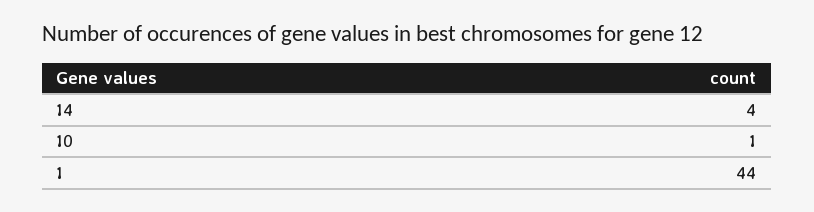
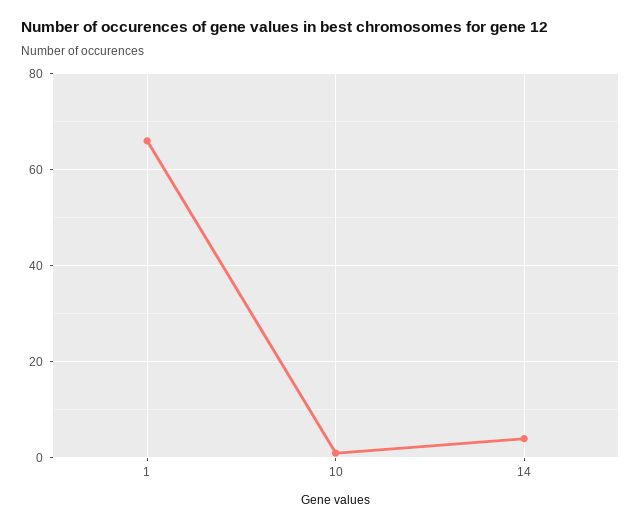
1: 44 -> 65

